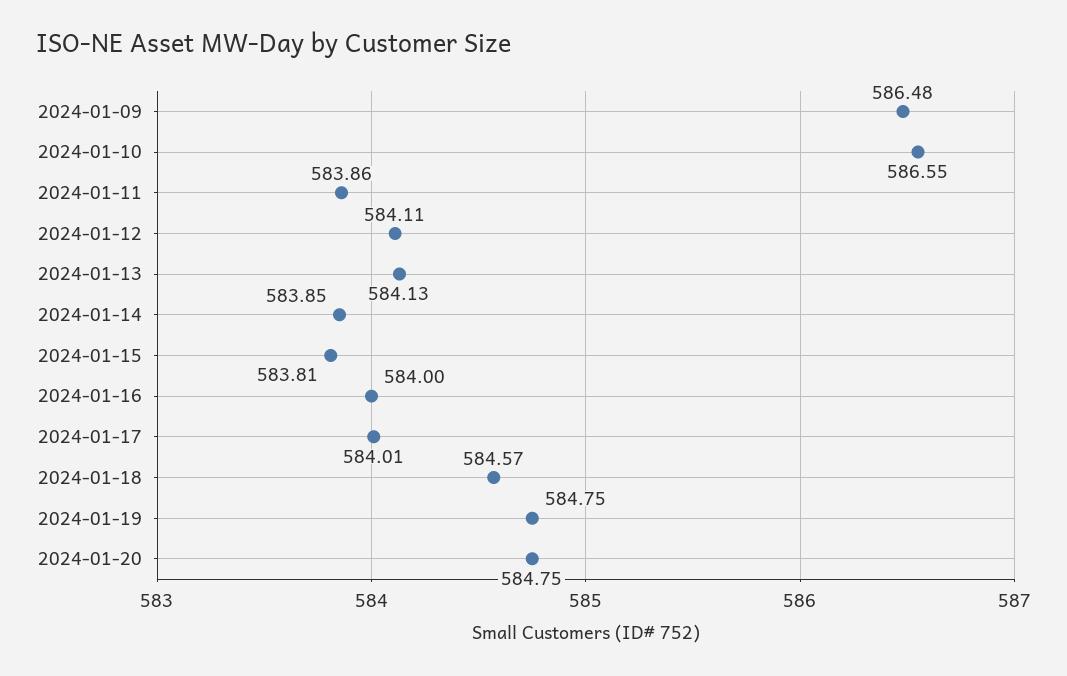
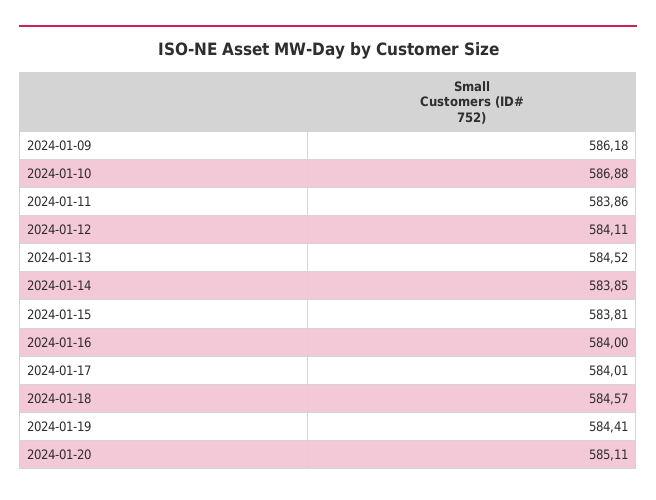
2024-01-09: 586.48 -> 586.18
2024-01-10: 586.55 -> 586.88
2024-01-13: 584.13 -> 584.52
2024-01-19: 584.75 -> 584.41
2024-01-20: 584.75 -> 585.11

